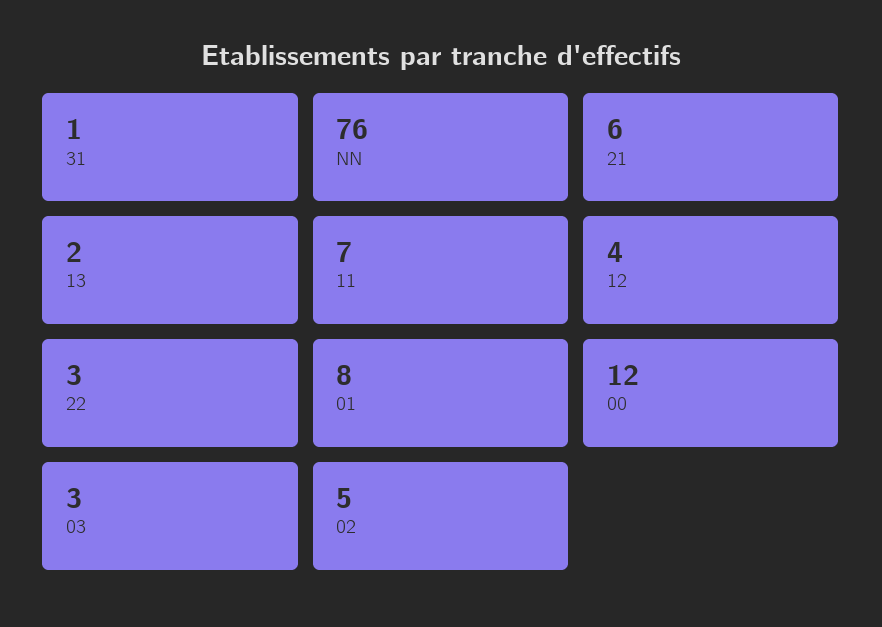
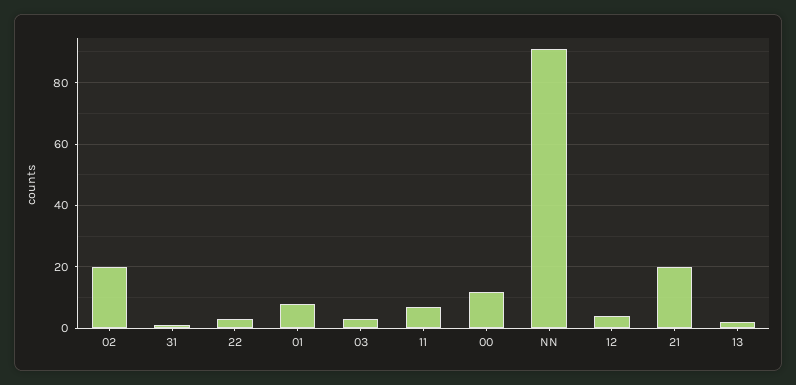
NN: 76 -> 90
21: 6 -> 20
02: 5 -> 20

